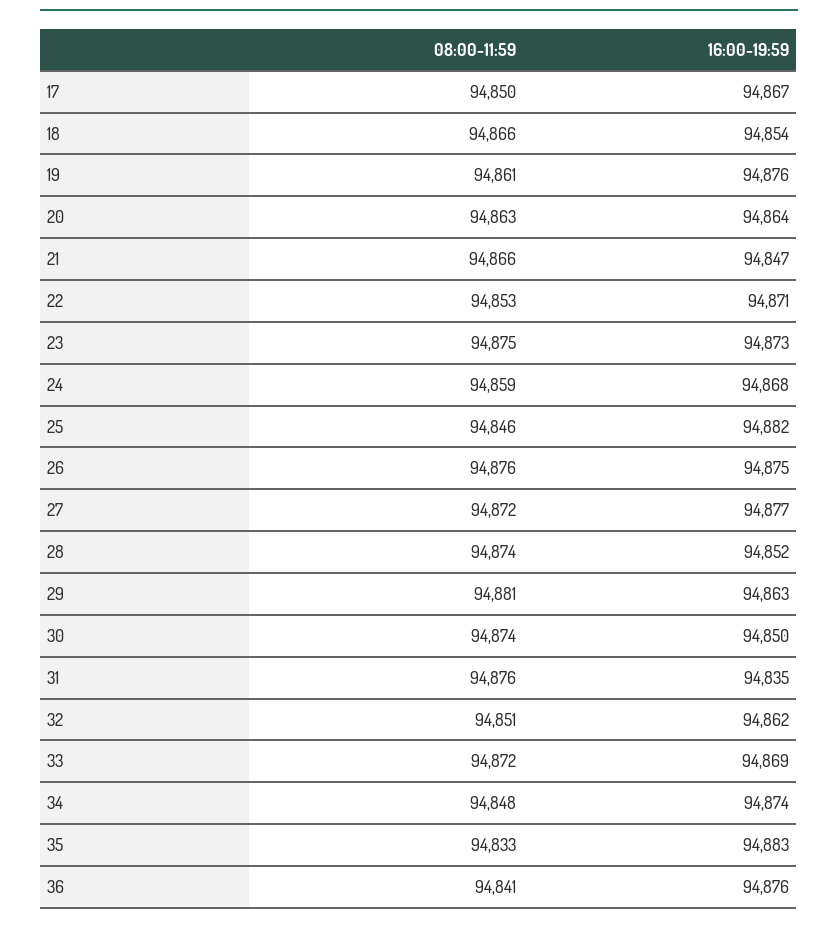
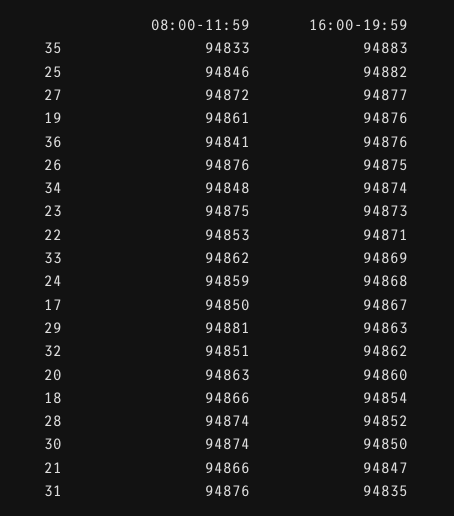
16:00-19:59, 20: 94864 -> 94860
08:00-11:59, 33: 94872 -> 94862

